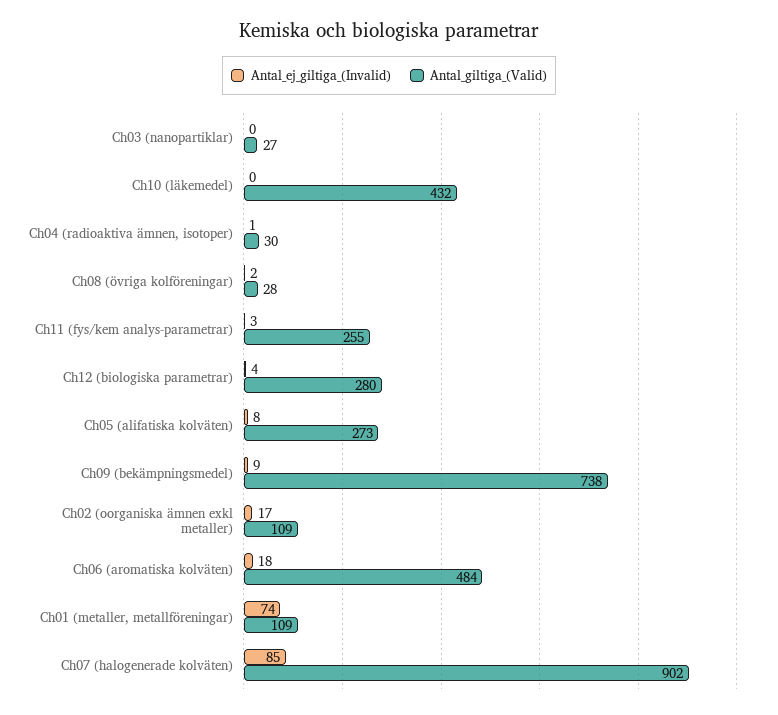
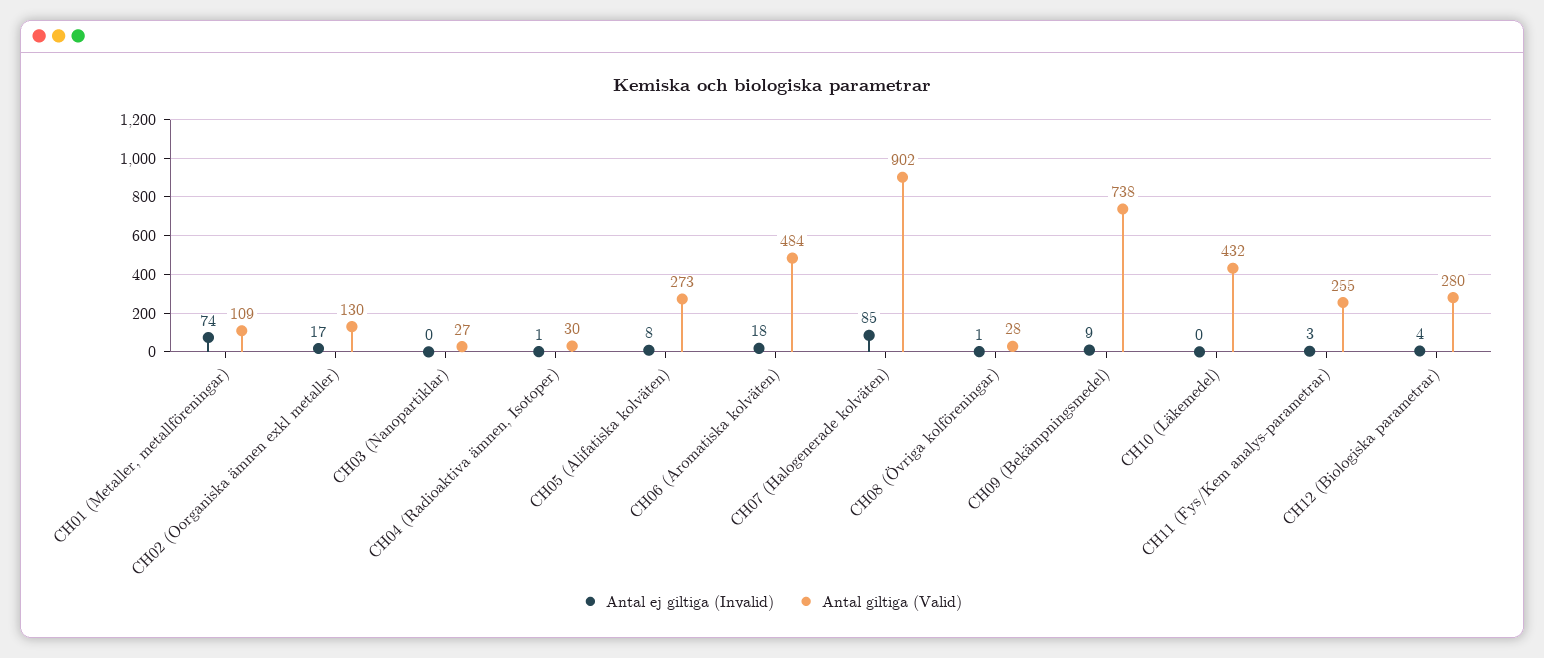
Antal_ej_giltiga_(Invalid), Ch08 (övriga kolföreningar): 2 -> 1
Antal_giltiga_(Valid), Ch02 (oorganiska ämnen exkl metaller): 109 -> 130

